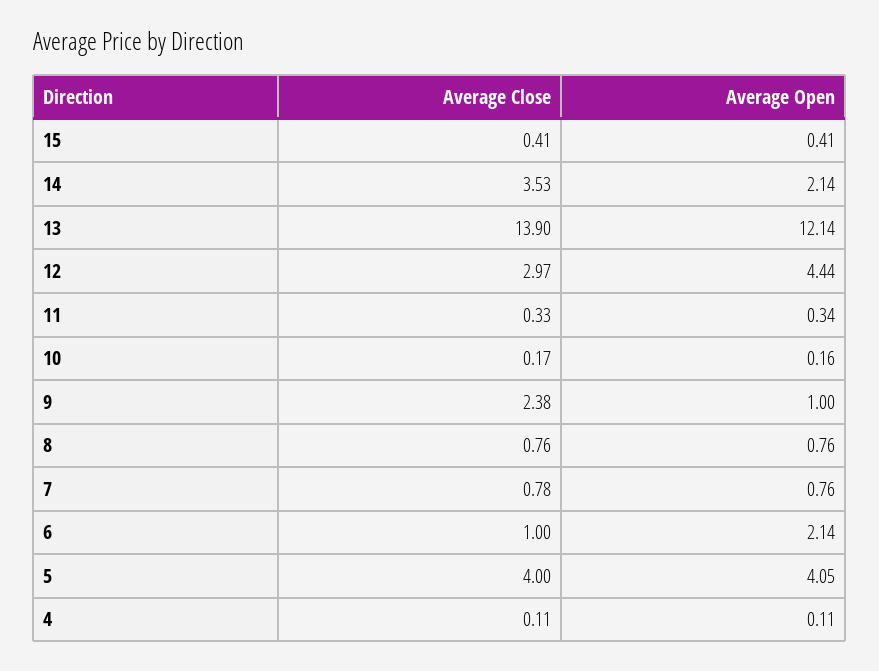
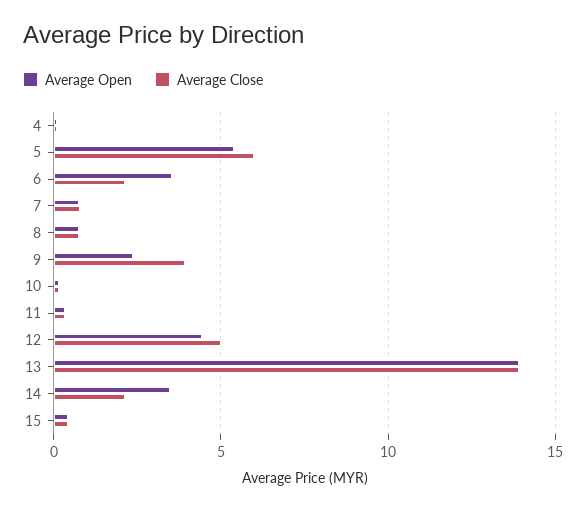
Average Close, 14: 3.53 -> 2
Average Open, 14: 2.14 -> 3.5
Average Open, 13: 12.14 -> 14
Average Close, 12: 2.97 -> 5
Average Close, 9: 2.38 -> 4
Average Open, 9: 1 -> 2.5
Average Close, 6: 1 -> 2
Average Open, 6: 2.14 -> 3.5
Average Close, 5: 4 -> 6
Average Open, 5: 4.05 -> 5.5

